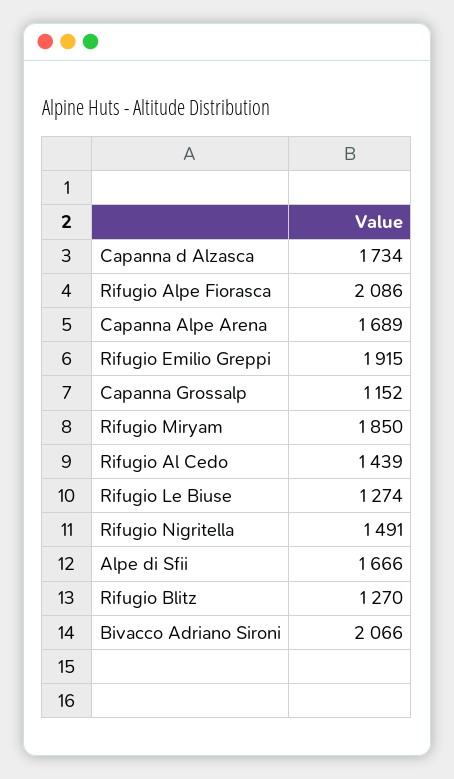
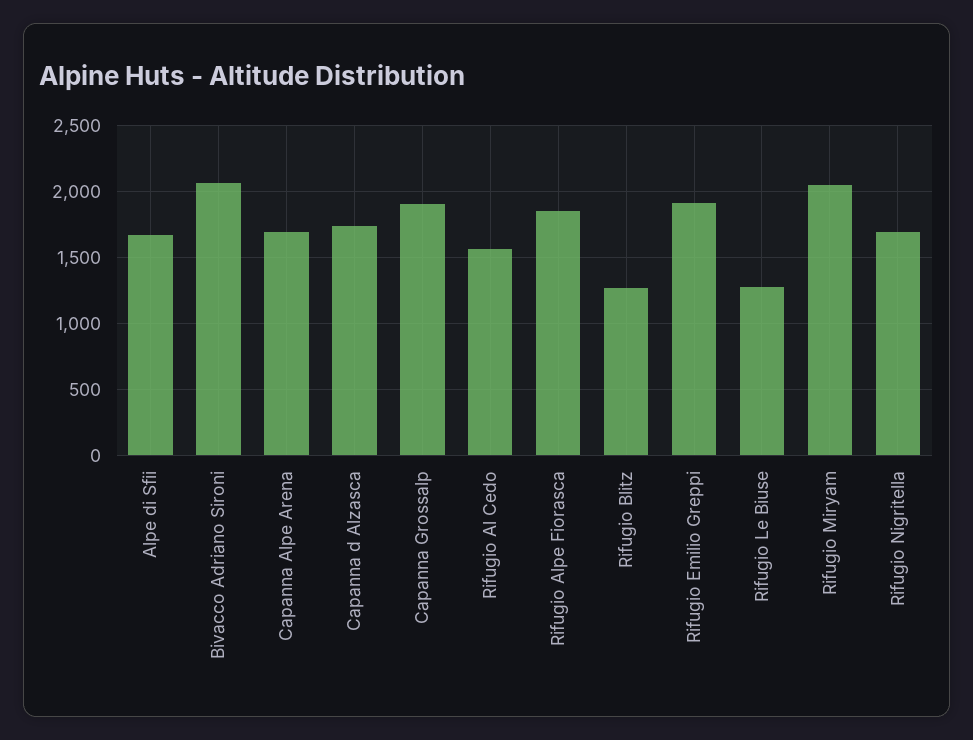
Rifugio Alpe Fiorasca: 2086 -> 1850
Capanna Grossalp: 1152 -> 1900
Rifugio Miryam: 1850 -> 2050
Rifugio Al Cedo: 1439 -> 1550
Rifugio Nigritella: 1491 -> 1700

